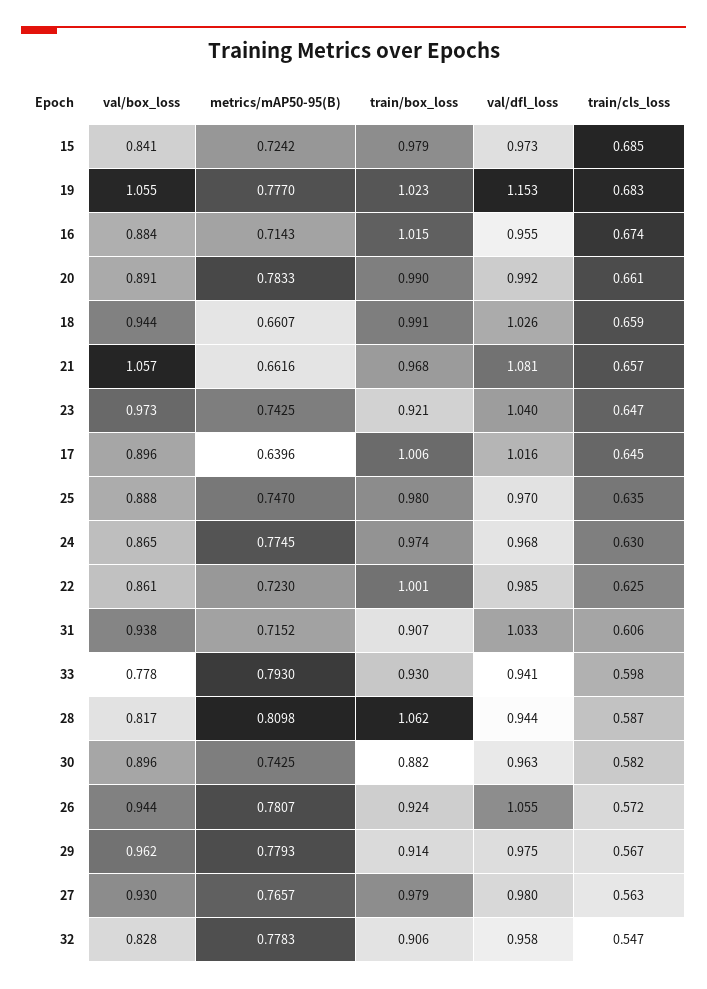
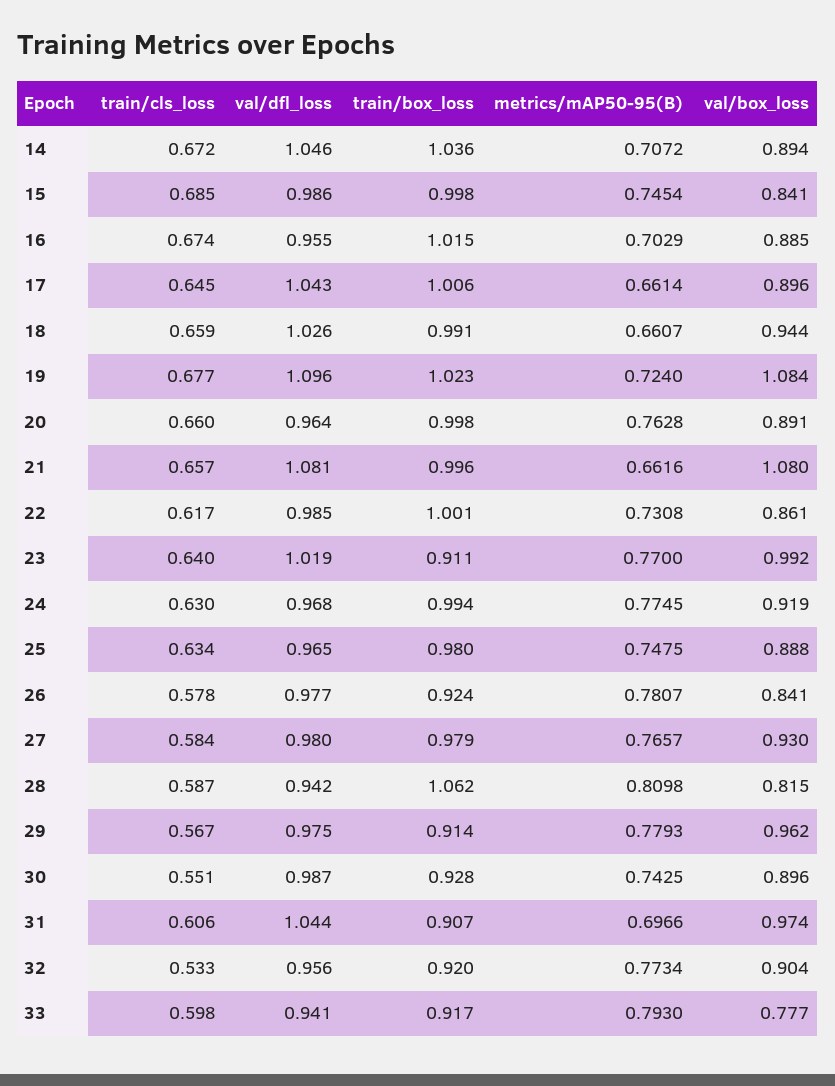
metrics/mAP50-95(B), 15: 0.7242 -> 0.7454
train/box_loss, 15: 0.979 -> 0.998
val/dfl_loss, 15: 0.973 -> 0.986
val/box_loss, 19: 1.055 -> 1.084
metrics/mAP50-95(B), 19: 0.777 -> 0.724
val/dfl_loss, 19: 1.153 -> 1.096
train/cls_loss, 19: 0.683 -> 0.677
val/box_loss, 16: 0.884 -> 0.885
metrics/mAP50-95(B), 16: 0.7143 -> 0.7029
metrics/mAP50-95(B), 20: 0.7833 -> 0.7628
train/box_loss, 20: 0.99 -> 0.998
val/dfl_loss, 20: 0.992 -> 0.964
train/cls_loss, 20: 0.661 -> 0.66
val/box_loss, 21: 1.057 -> 1.08
train/box_loss, 21: 0.968 -> 0.996
val/box_loss, 23: 0.973 -> 0.992
metrics/mAP50-95(B), 23: 0.7425 -> 0.77
train/box_loss, 23: 0.921 -> 0.911
val/dfl_loss, 23: 1.04 -> 1.019
train/cls_loss, 23: 0.647 -> 0.64
metrics/mAP50-95(B), 17: 0.6396 -> 0.6614
val/dfl_loss, 17: 1.016 -> 1.043
metrics/mAP50-95(B), 25: 0.747 -> 0.7475
val/dfl_loss, 25: 0.97 -> 0.965
train/cls_loss, 25: 0.635 -> 0.634
val/box_loss, 24: 0.865 -> 0.919
train/box_loss, 24: 0.974 -> 0.994
metrics/mAP50-95(B), 22: 0.723 -> 0.7308
train/cls_loss, 22: 0.625 -> 0.617
val/box_loss, 31: 0.938 -> 0.974
metrics/mAP50-95(B), 31: 0.7152 -> 0.6966
val/dfl_loss, 31: 1.033 -> 1.044
val/box_loss, 33: 0.778 -> 0.777
train/box_loss, 33: 0.93 -> 0.917
val/box_loss, 28: 0.817 -> 0.815
val/dfl_loss, 28: 0.944 -> 0.942
train/box_loss, 30: 0.882 -> 0.928
val/dfl_loss, 30: 0.963 -> 0.987
train/cls_loss, 30: 0.582 -> 0.551
val/box_loss, 26: 0.944 -> 0.841
val/dfl_loss, 26: 1.055 -> 0.977
train/cls_loss, 26: 0.572 -> 0.578
train/cls_loss, 27: 0.563 -> 0.584
val/box_loss, 32: 0.828 -> 0.904
metrics/mAP50-95(B), 32: 0.7783 -> 0.7734
train/box_loss, 32: 0.906 -> 0.92
val/dfl_loss, 32: 0.958 -> 0.956
train/cls_loss, 32: 0.547 -> 0.533
train/cls_loss, 14: none -> 0.672
val/dfl_loss, 14: none -> 1.046
train/box_loss, 14: none -> 1.036
metrics/mAP50-95(B), 14: none -> 0.7072
val/box_loss, 14: none -> 0.894

